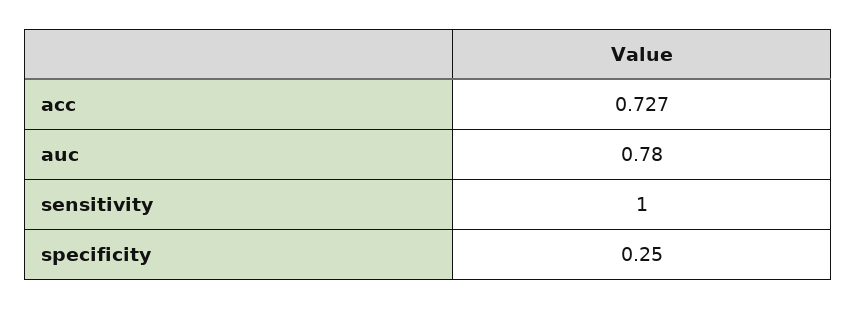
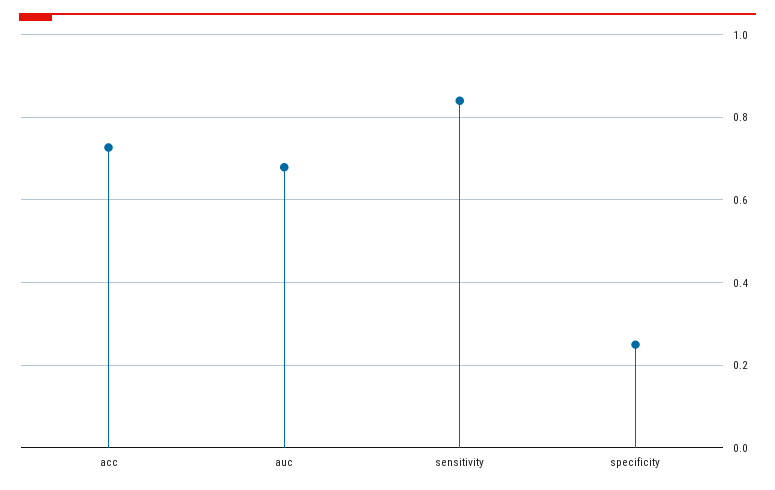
auc: 0.78 -> 0.68
sensitivity: 1 -> 0.84

